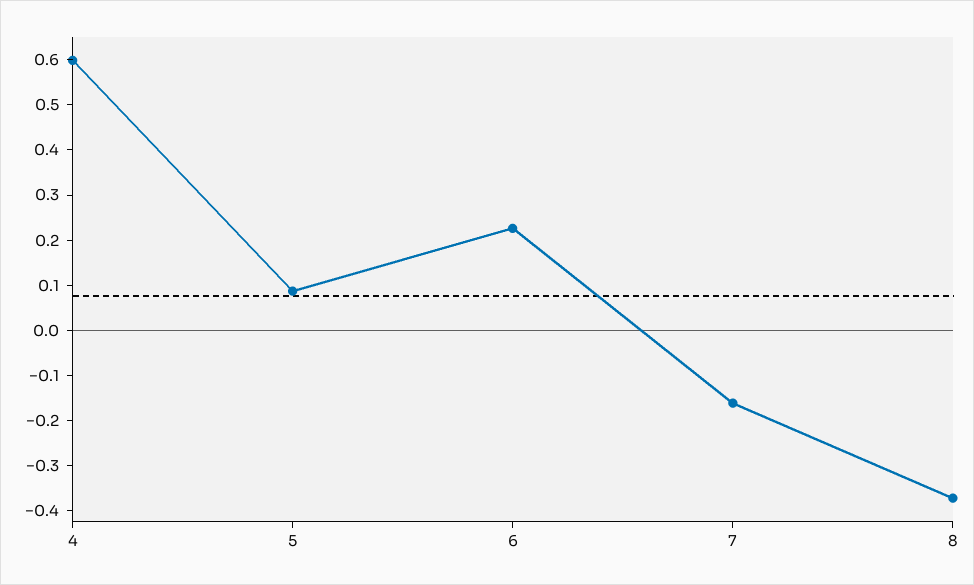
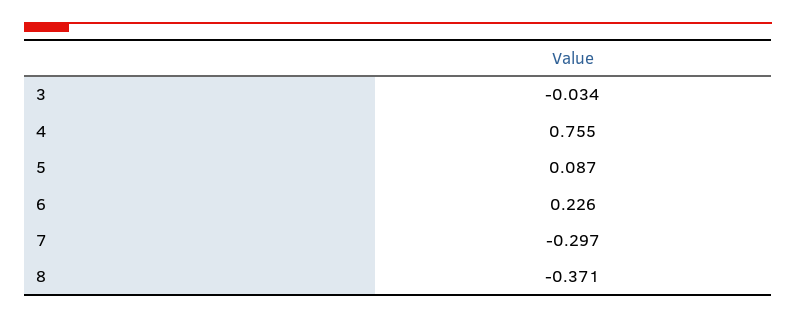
4: 0.6 -> 0.755
7: -0.16 -> -0.297
3: none -> -0.034

